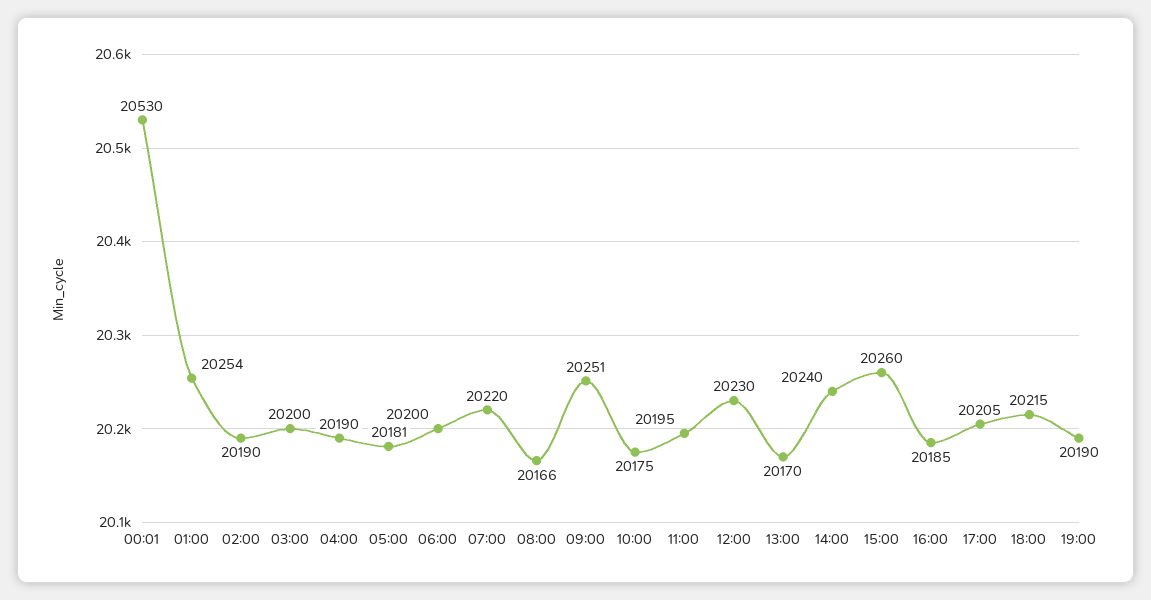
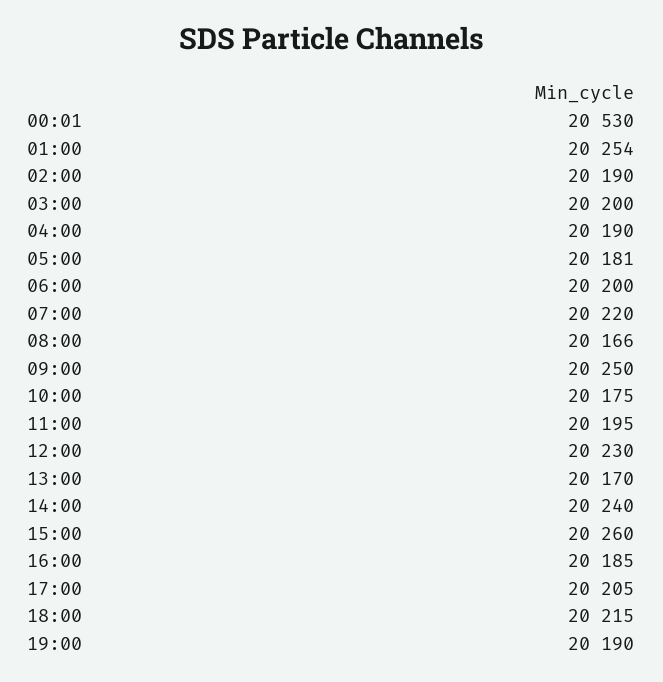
09:00: 20251 -> 20250

